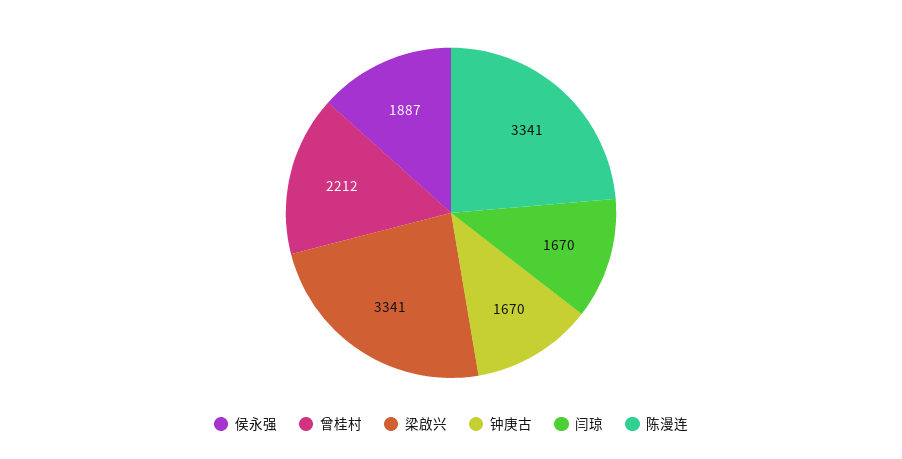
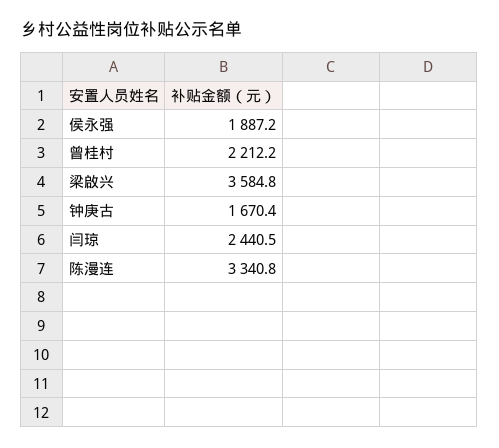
梁啟兴: 3341 -> 3584.8
闫琼: 1670 -> 2440.5

